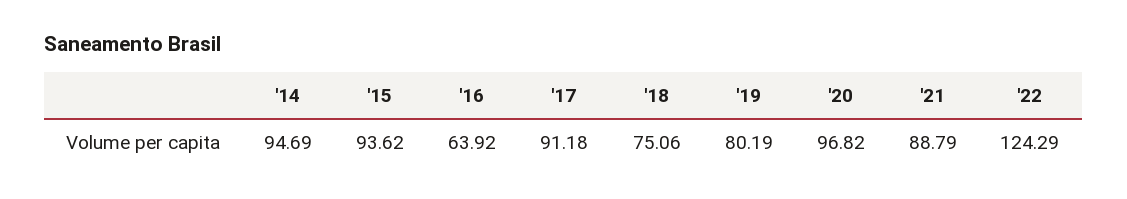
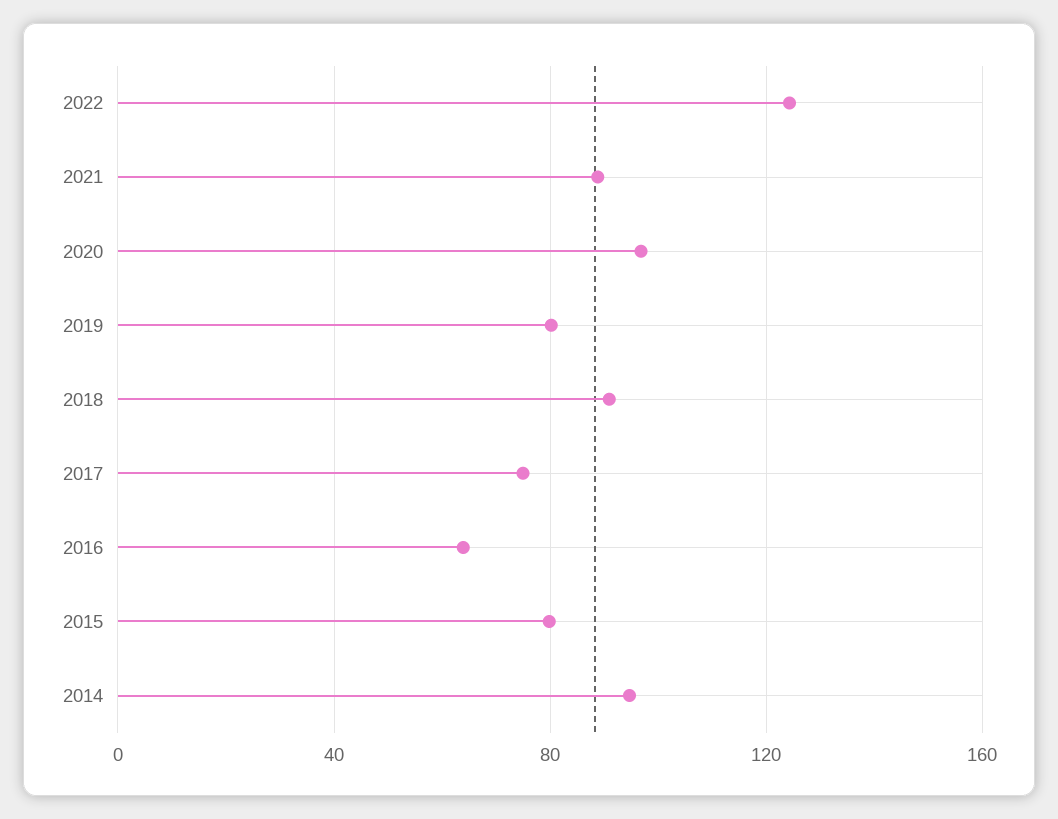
'15: 93.62 -> 80
'17: 91.18 -> 75
'18: 75.06 -> 90

